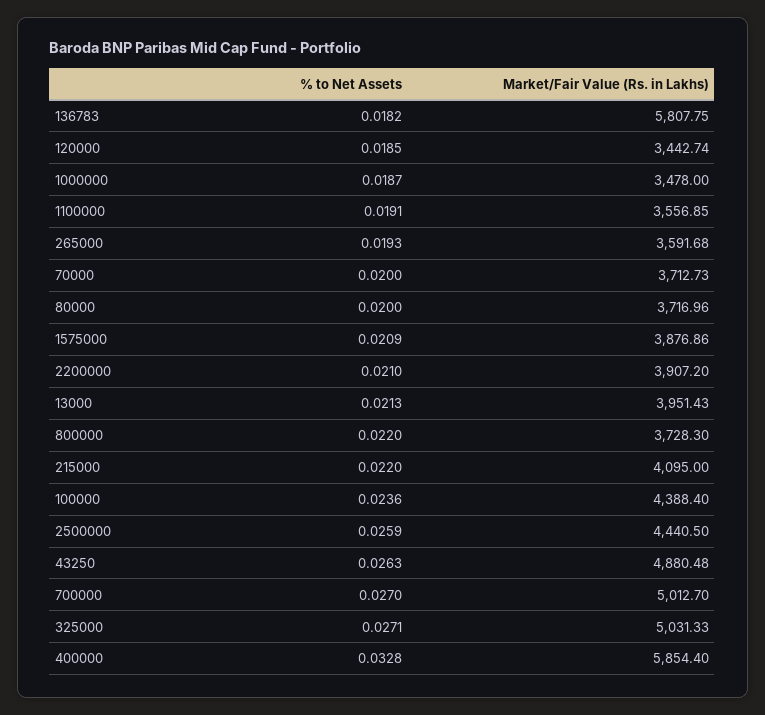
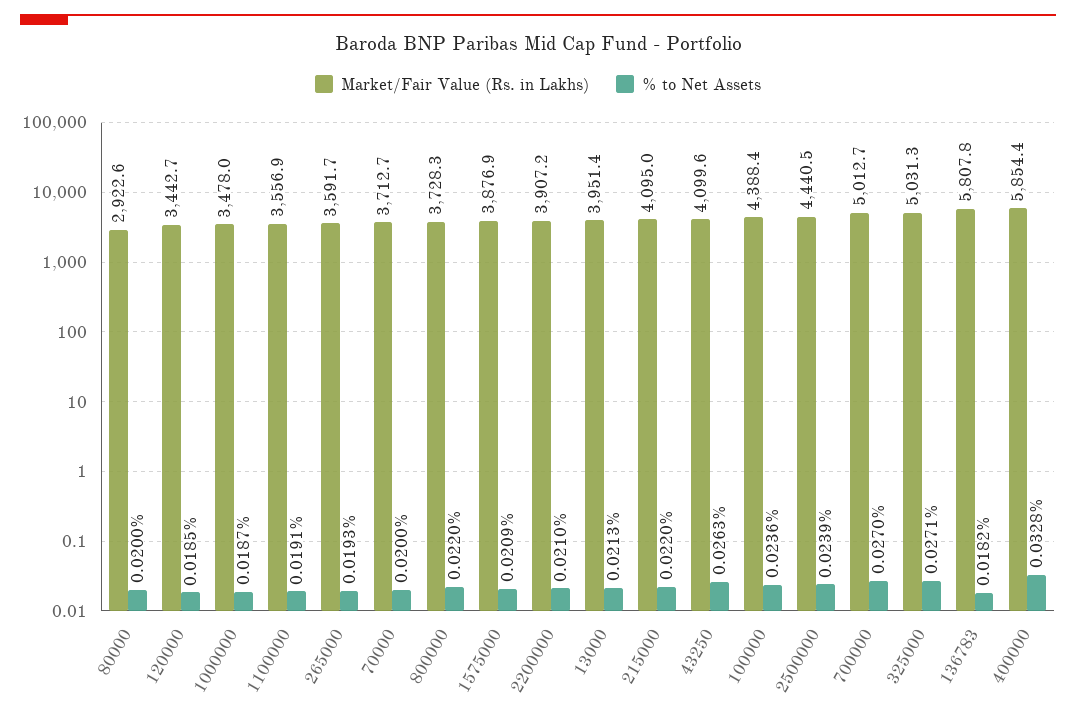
Market/Fair Value (Rs. in Lakhs), 80000: 3716.96 -> 2922.6
% to Net Assets, 2500000: 0.0259 -> 0.0239
Market/Fair Value (Rs. in Lakhs), 43250: 4880.48 -> 4099.6

